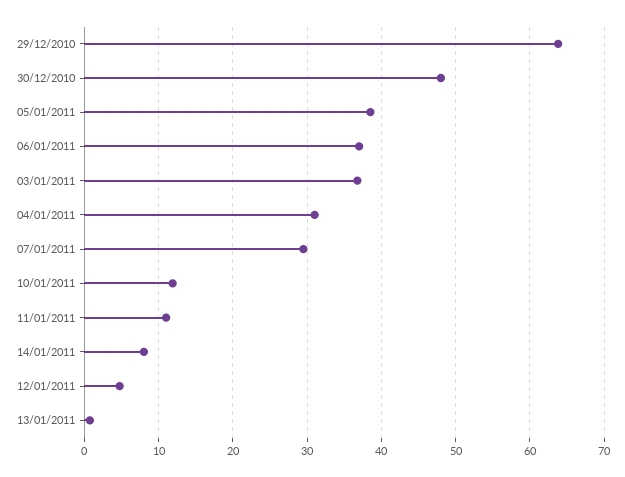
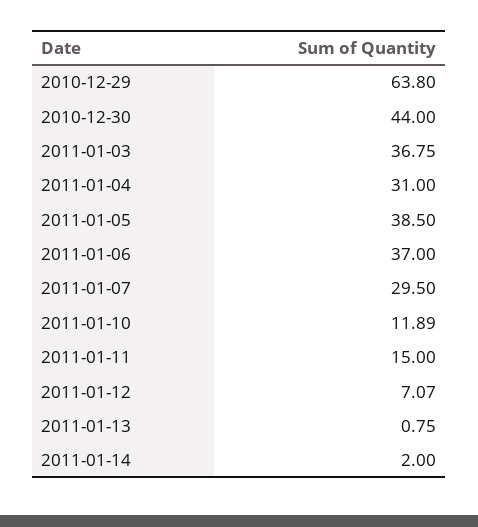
30/12/2010: 48 -> 44
11/01/2011: 11 -> 15
14/01/2011: 8 -> 2
12/01/2011: 5 -> 7.07

